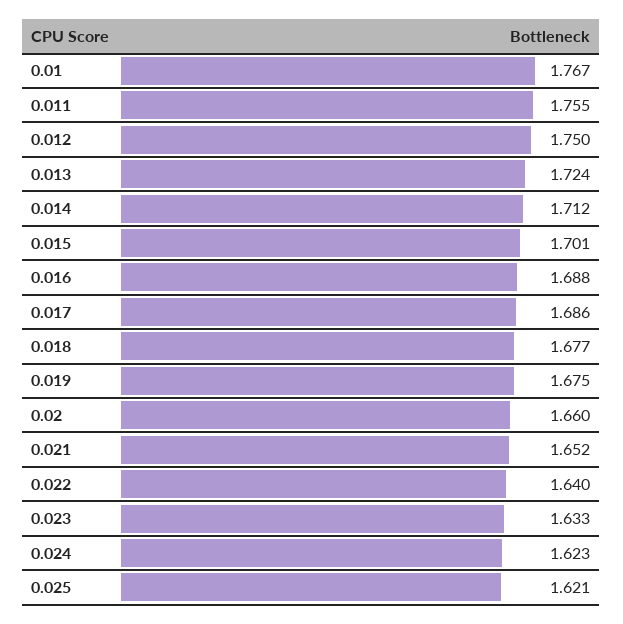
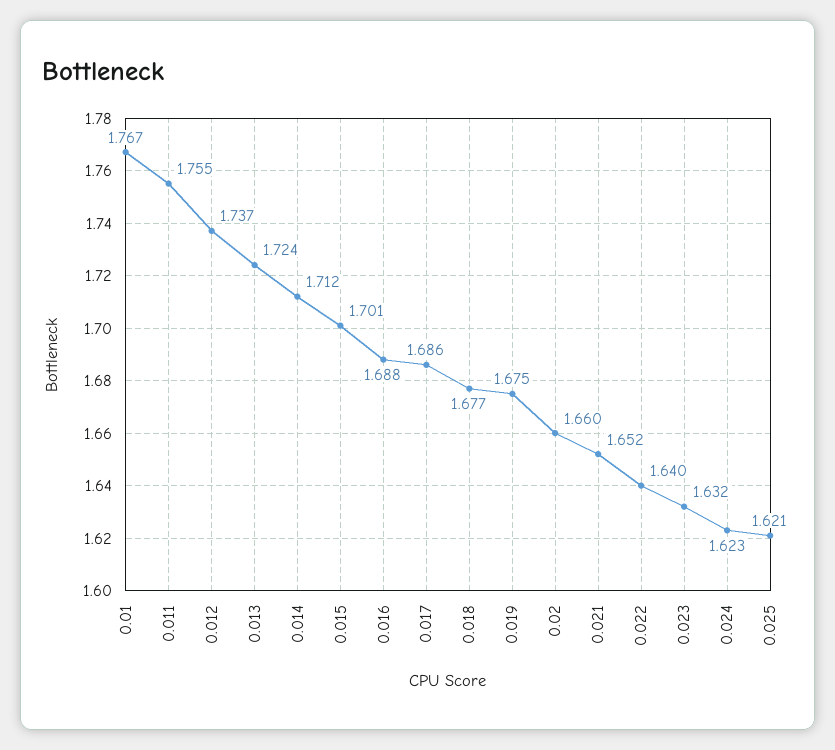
0.012: 1.75 -> 1.737
0.023: 1.633 -> 1.632

